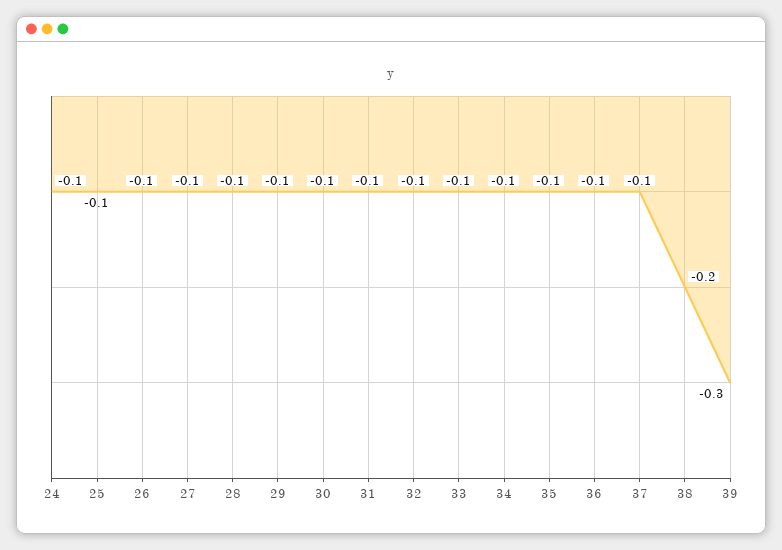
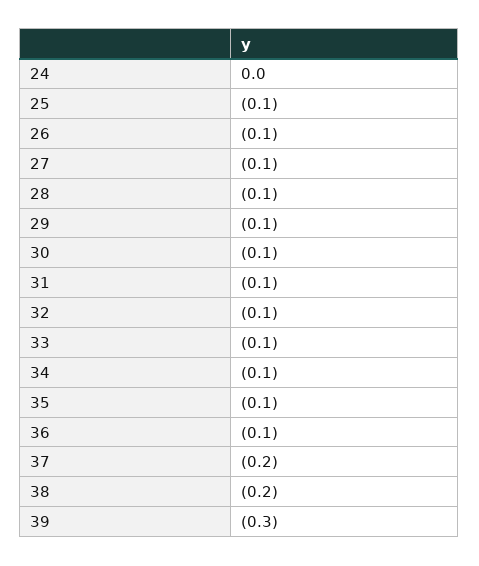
24: -0.1 -> 0
37: -0.1 -> -0.2

